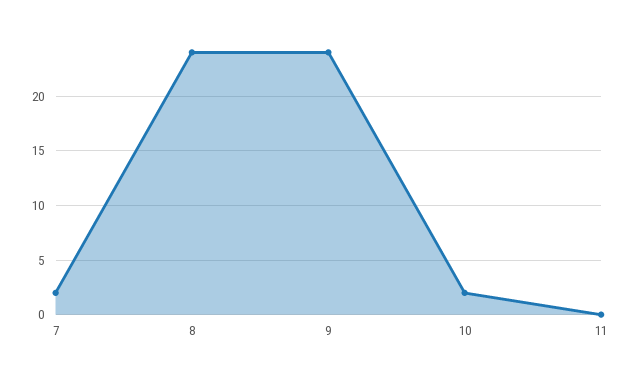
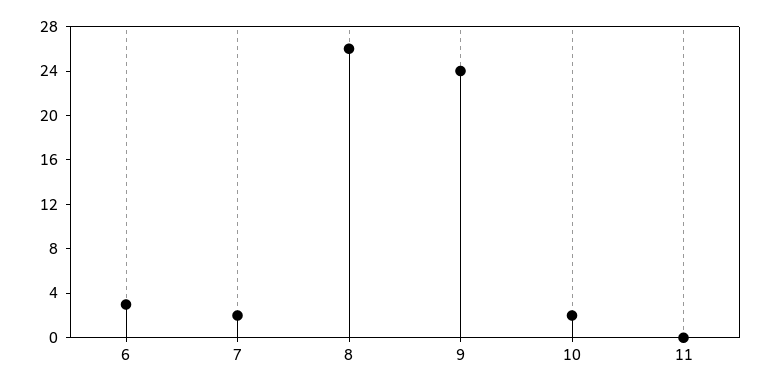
8: 24 -> 26
6: none -> 3

